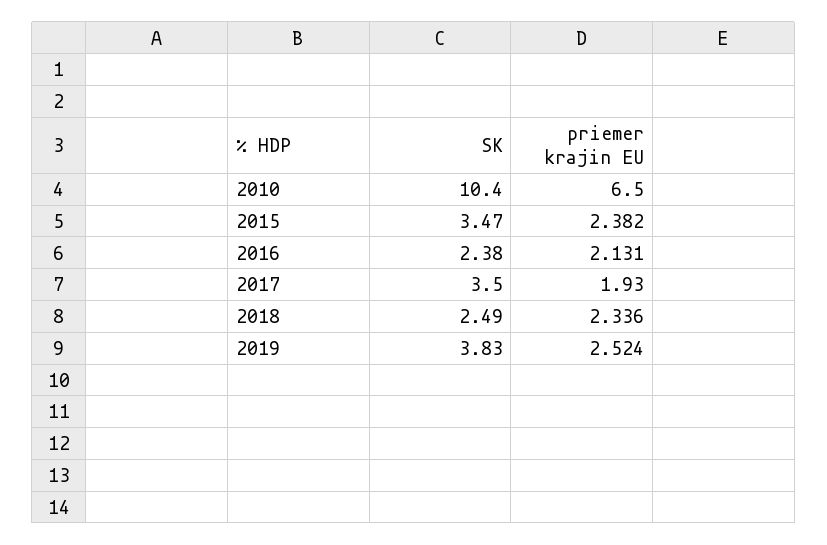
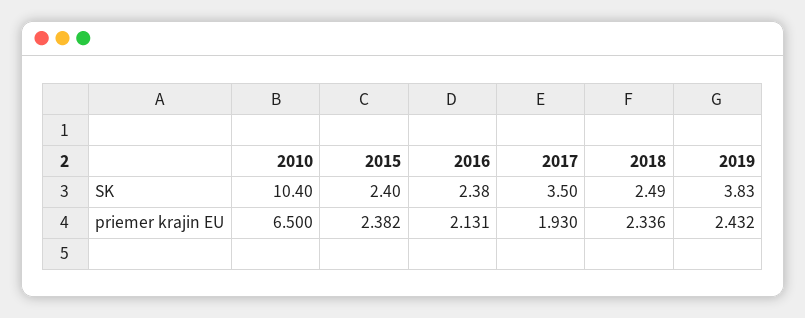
SK, 2015: 3.47 -> 2.4
priemer krajin EU, 2019: 2.524 -> 2.432

